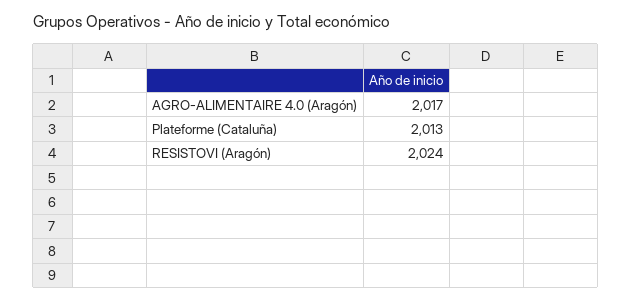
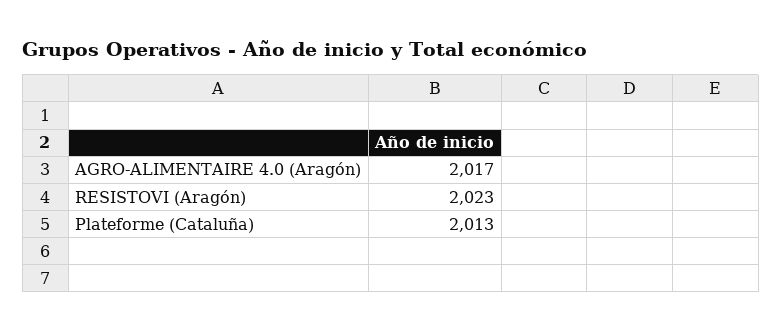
RESISTOVI (Aragón): 2024 -> 2023

